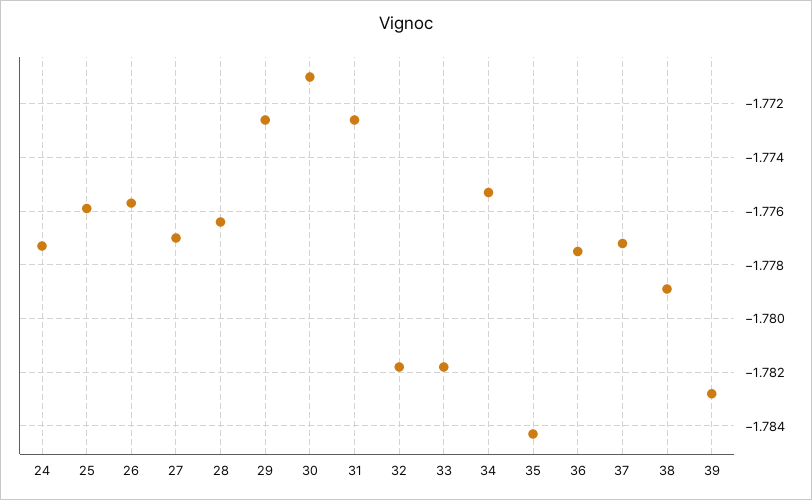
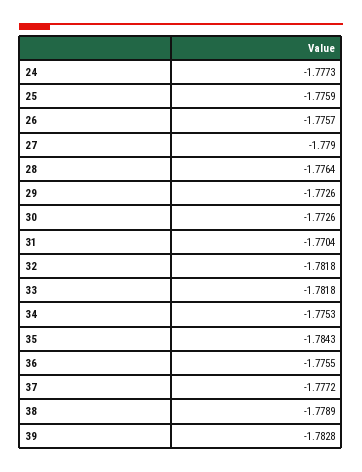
27: -1.777 -> -1.779
30: -1.771 -> -1.7726
31: -1.7725 -> -1.7704
36: -1.7775 -> -1.7755

